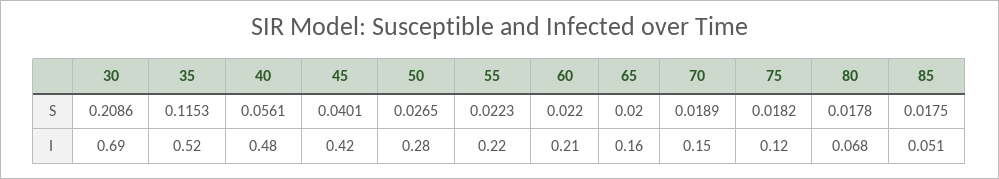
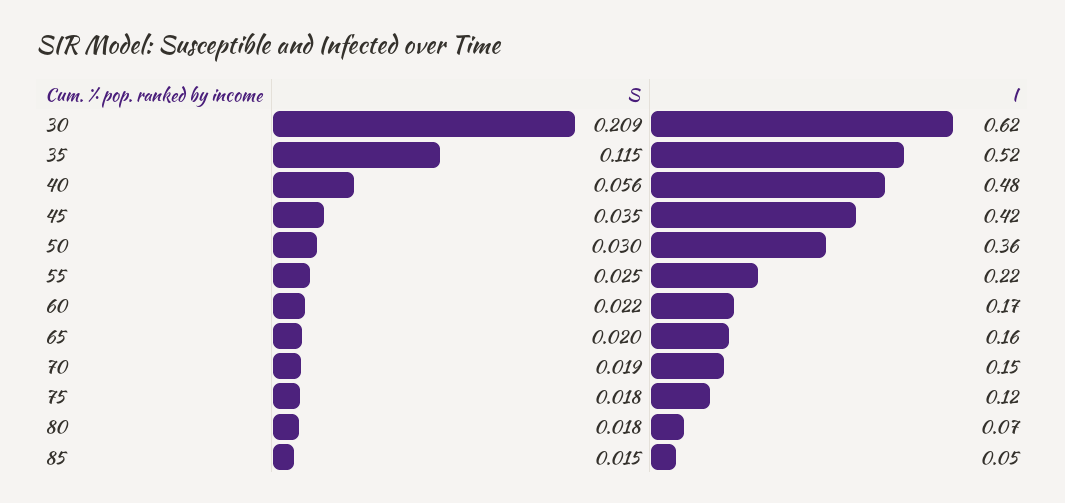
45, S: 0.0401 -> 0.035
50, S: 0.0265 -> 0.03
55, S: 0.0223 -> 0.025
85, S: 0.0175 -> 0.015
30, I: 0.69 -> 0.62
50, I: 0.28 -> 0.36
60, I: 0.21 -> 0.17

